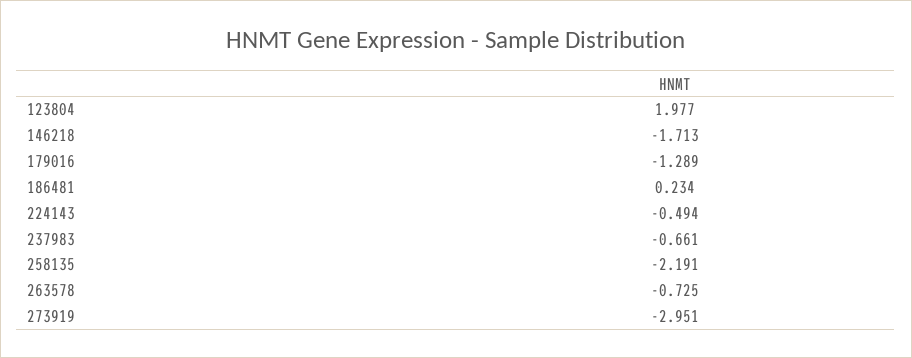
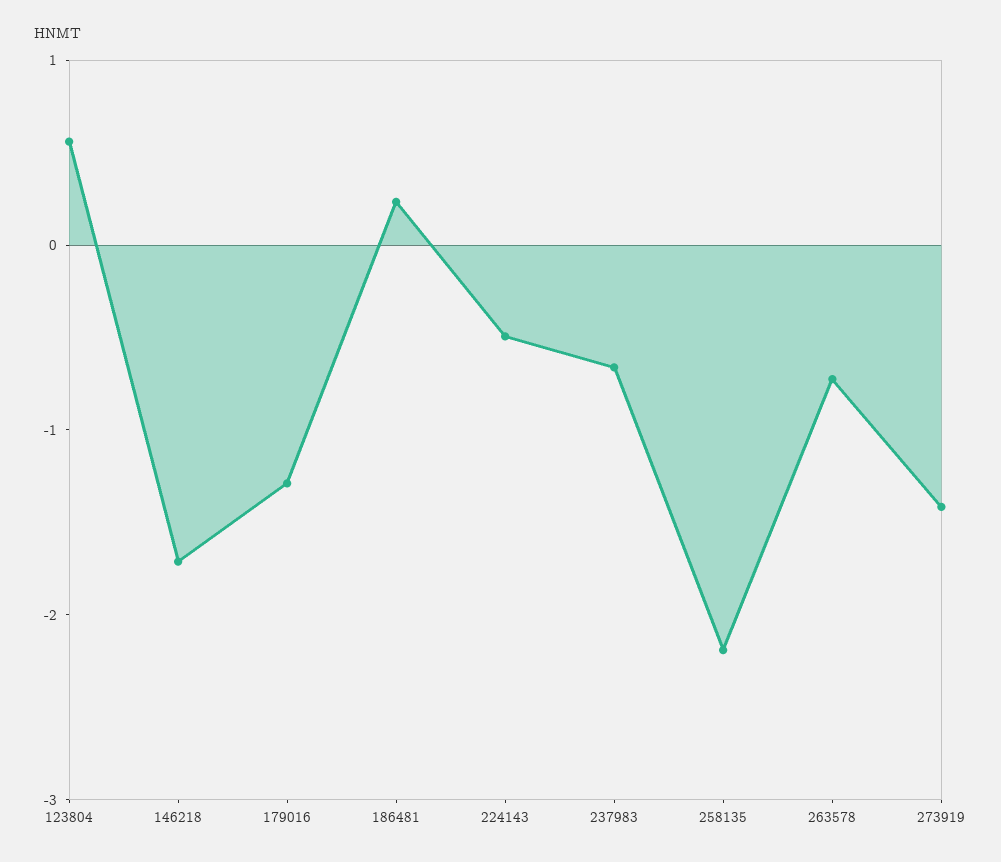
123804: 1.977 -> 0.6
273919: -2.951 -> -1.4

